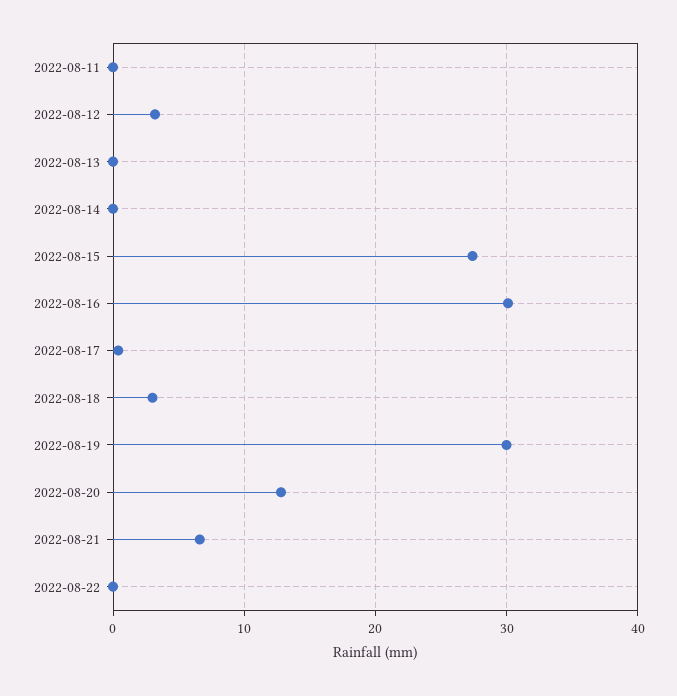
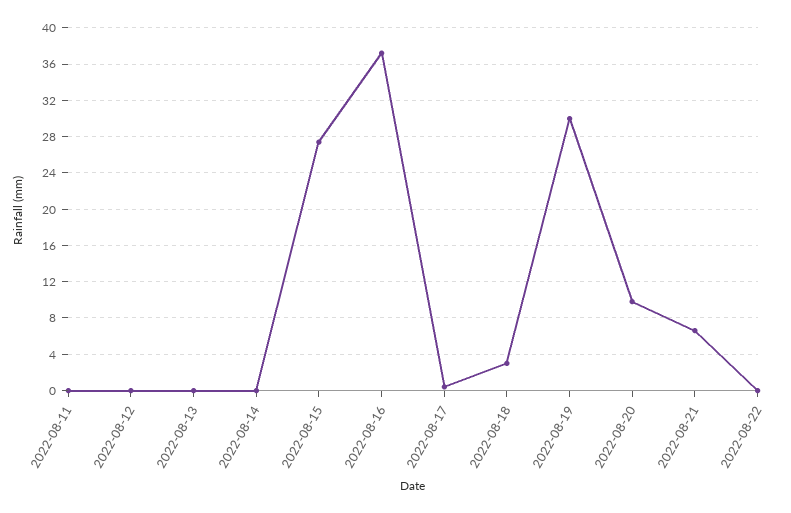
2022-08-12: 3 -> 0
2022-08-16: 30 -> 37
2022-08-20: 13 -> 10

